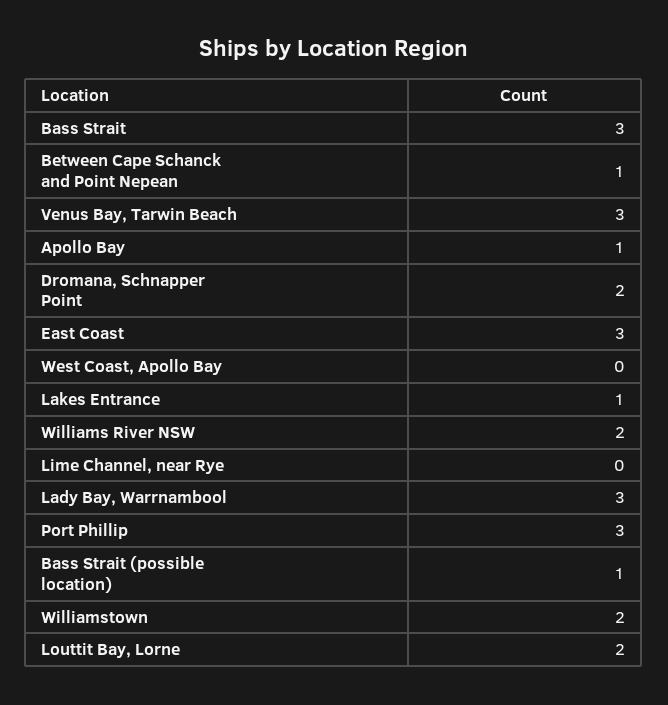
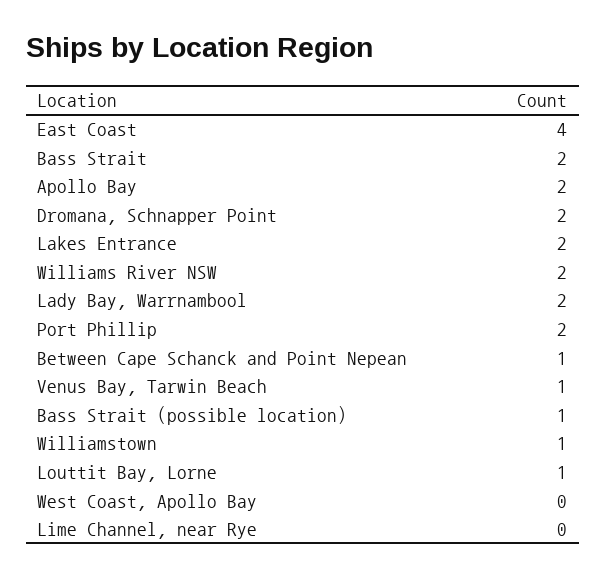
Bass Strait: 3 -> 2
Venus Bay, Tarwin Beach: 3 -> 1
Apollo Bay: 1 -> 2
East Coast: 3 -> 4
Lakes Entrance: 1 -> 2
Lady Bay, Warrnambool: 3 -> 2
Port Phillip: 3 -> 2
Williamstown: 2 -> 1
Louttit Bay, Lorne: 2 -> 1

